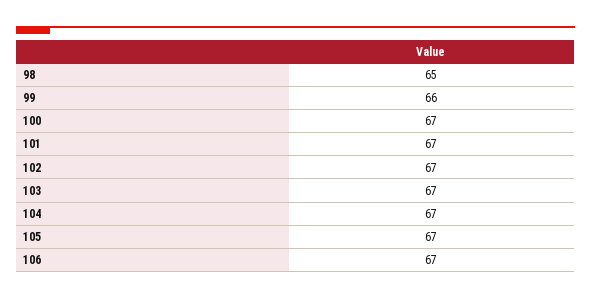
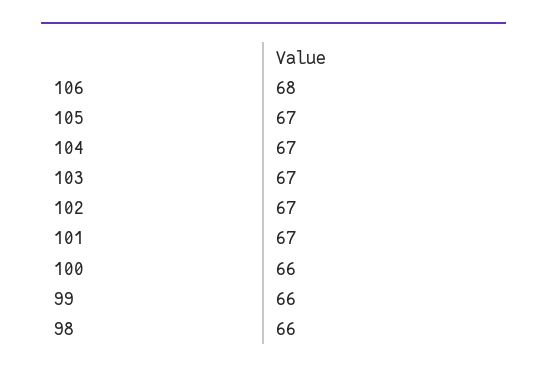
98: 65 -> 66
100: 67 -> 66
106: 67 -> 68

